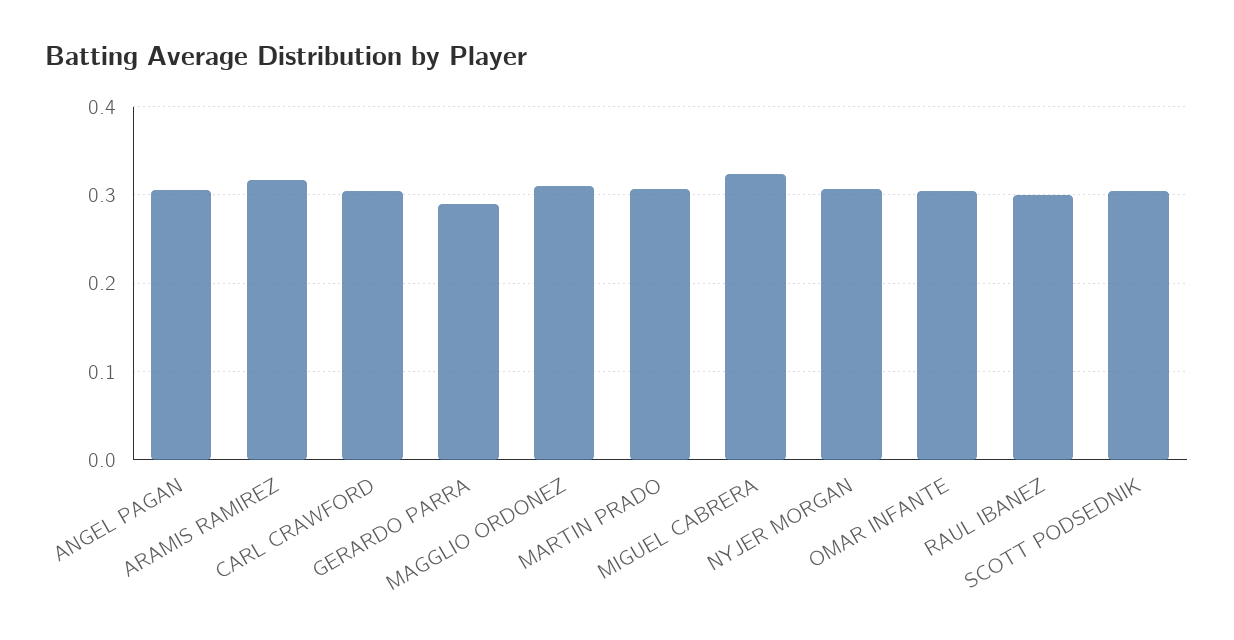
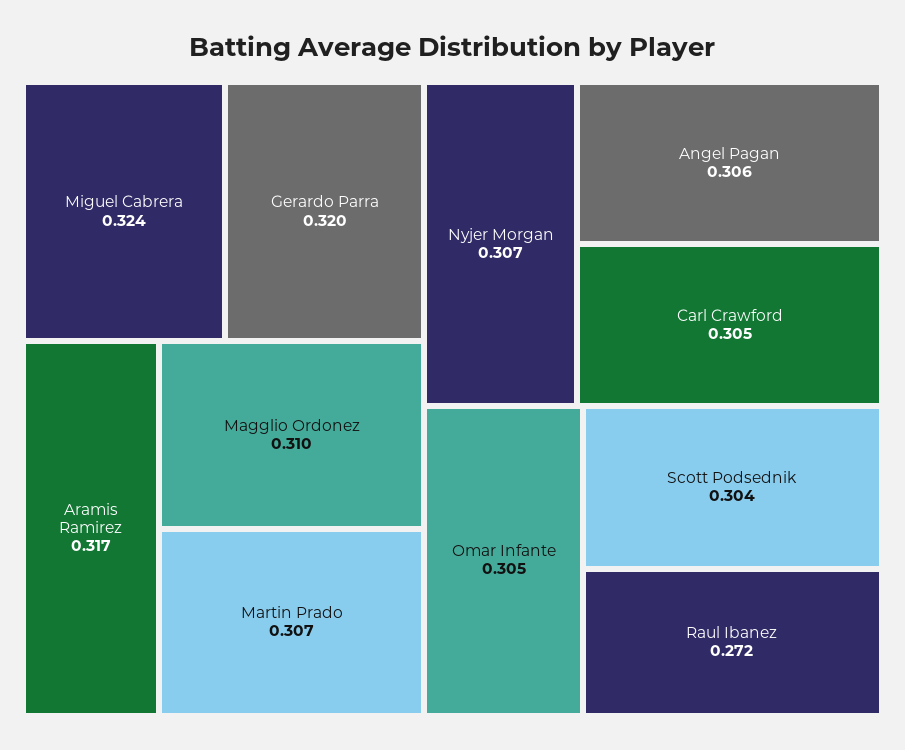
GERARDO PARRA: 0.29 -> 0.32
RAUL IBANEZ: 0.3 -> 0.272

